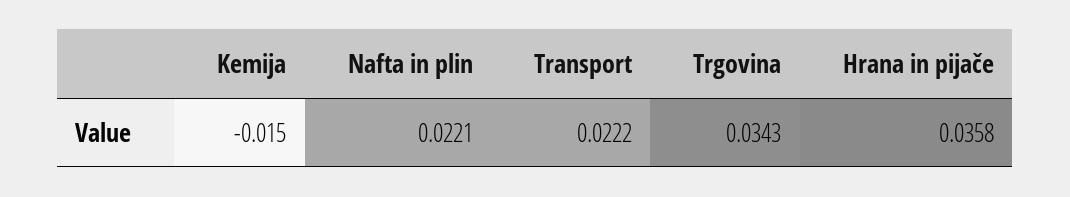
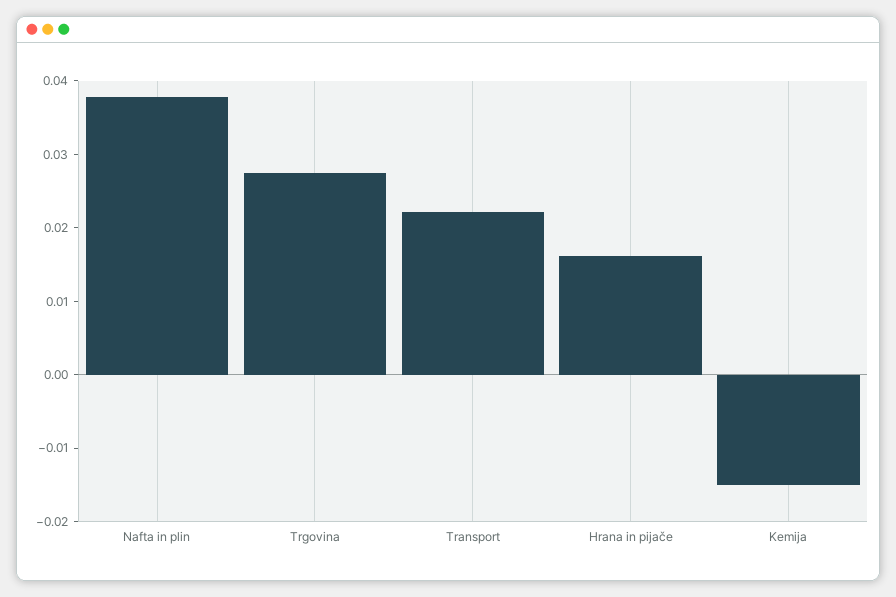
Nafta in plin: 0.0221 -> 0.038
Trgovina: 0.0343 -> 0.028
Hrana in pijače: 0.0358 -> 0.016

